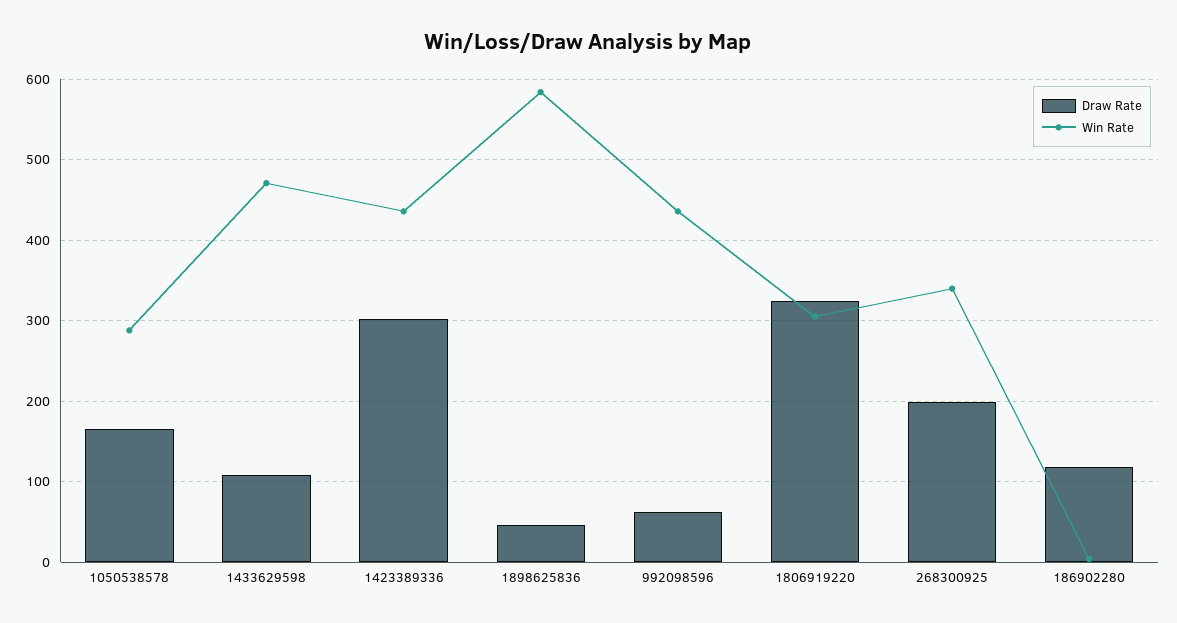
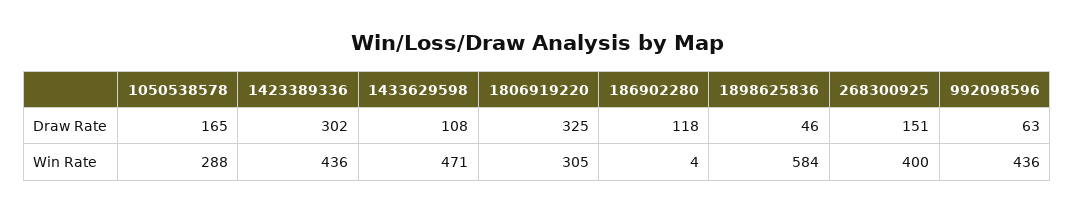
Draw Rate, 268300925: 200 -> 151
Win Rate, 268300925: 340 -> 400

